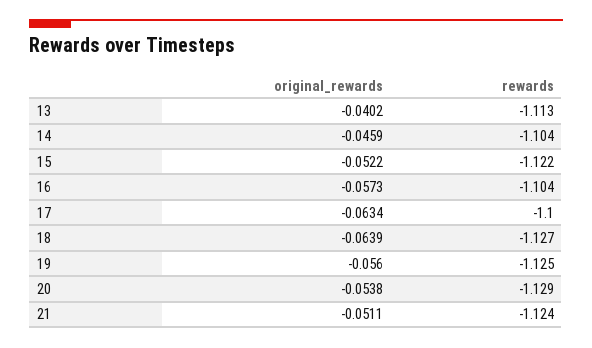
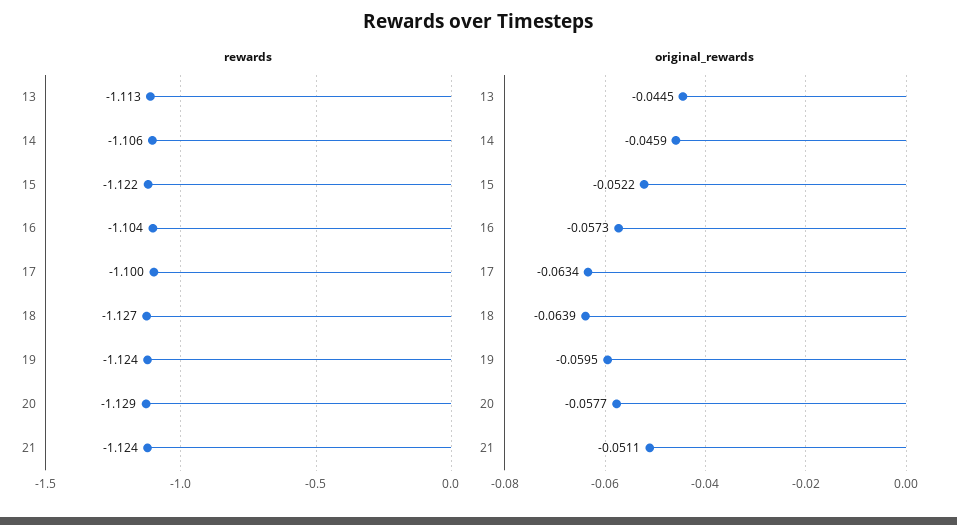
original_rewards, 13: -0.0402 -> -0.0445
rewards, 14: -1.104 -> -1.106
original_rewards, 19: -0.056 -> -0.0595
rewards, 19: -1.125 -> -1.124
original_rewards, 20: -0.0538 -> -0.0577

